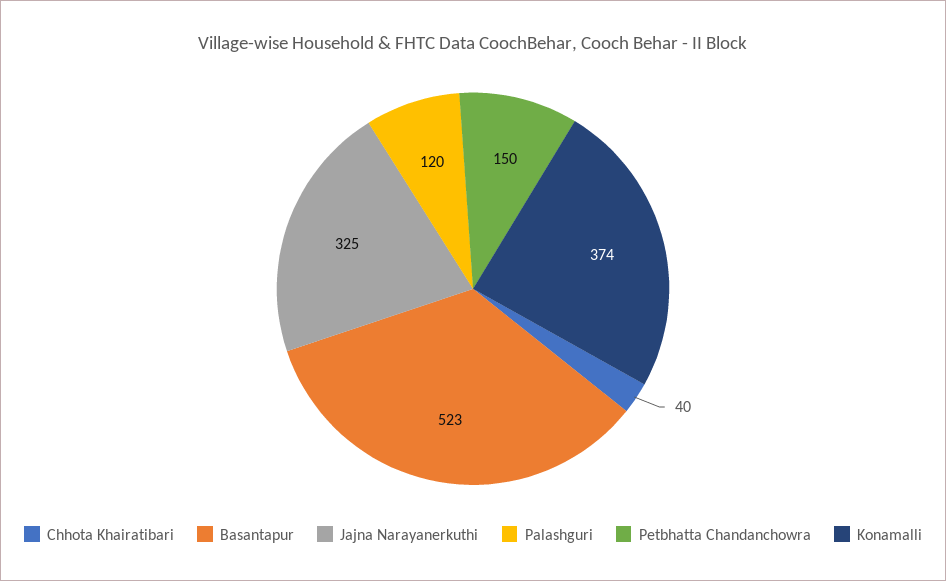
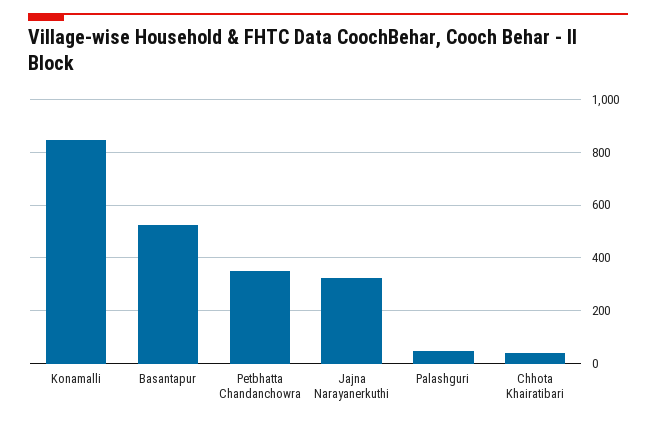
Palashguri: 120 -> 50
Petbhatta Chandanchowra: 150 -> 350
Konamalli: 374 -> 850

